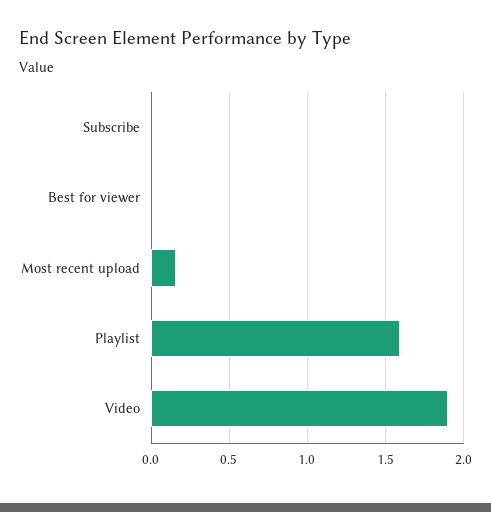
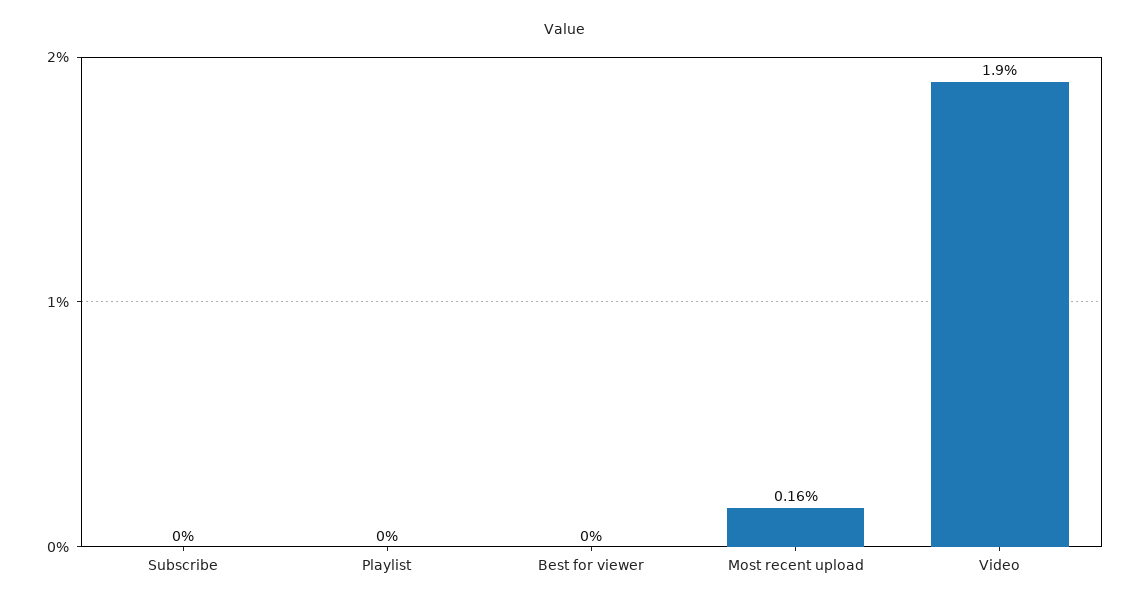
Playlist: 1.6 -> 0

